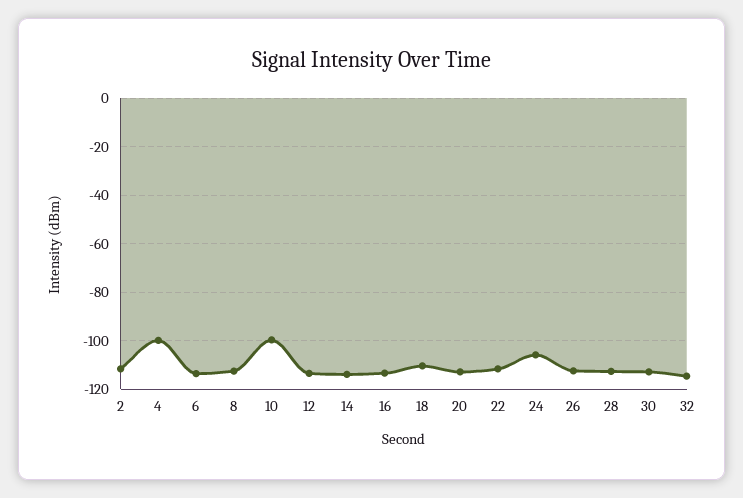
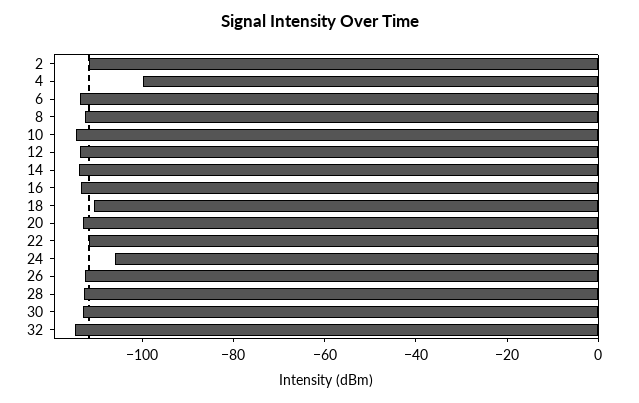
10: -100 -> -115

